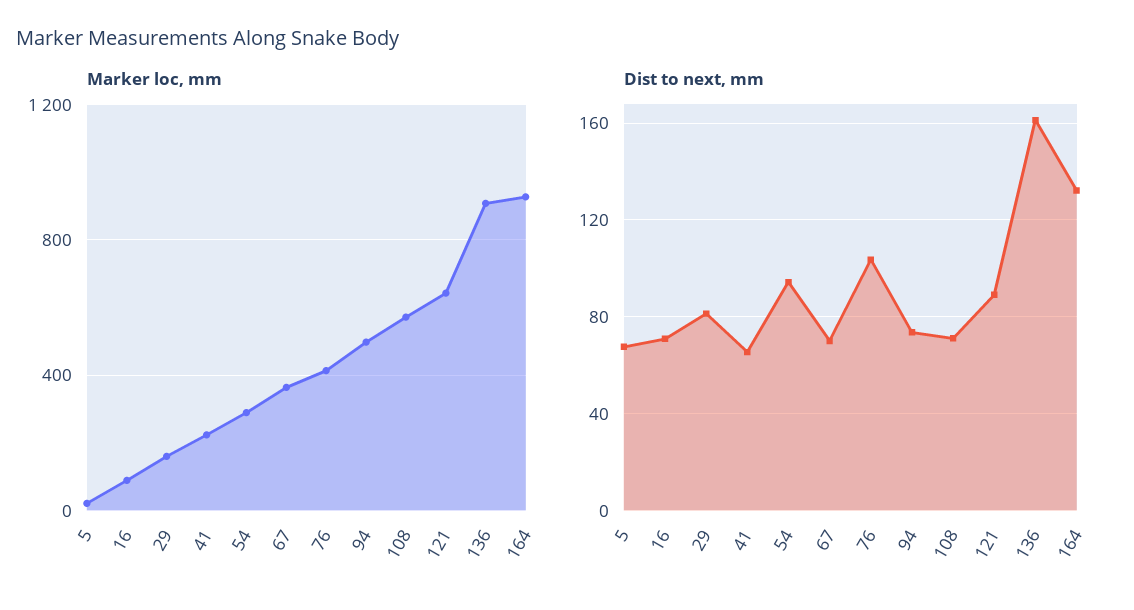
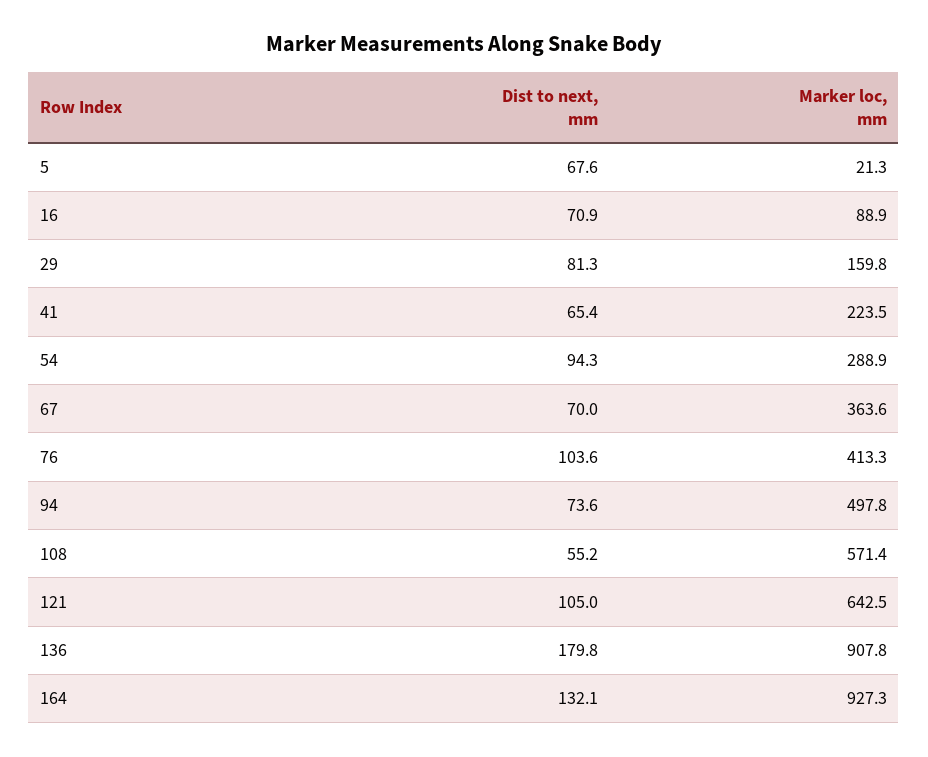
Dist to next, mm, 108: 70 -> 55.2
Dist to next, mm, 121: 90 -> 105
Dist to next, mm, 136: 160 -> 179.8

